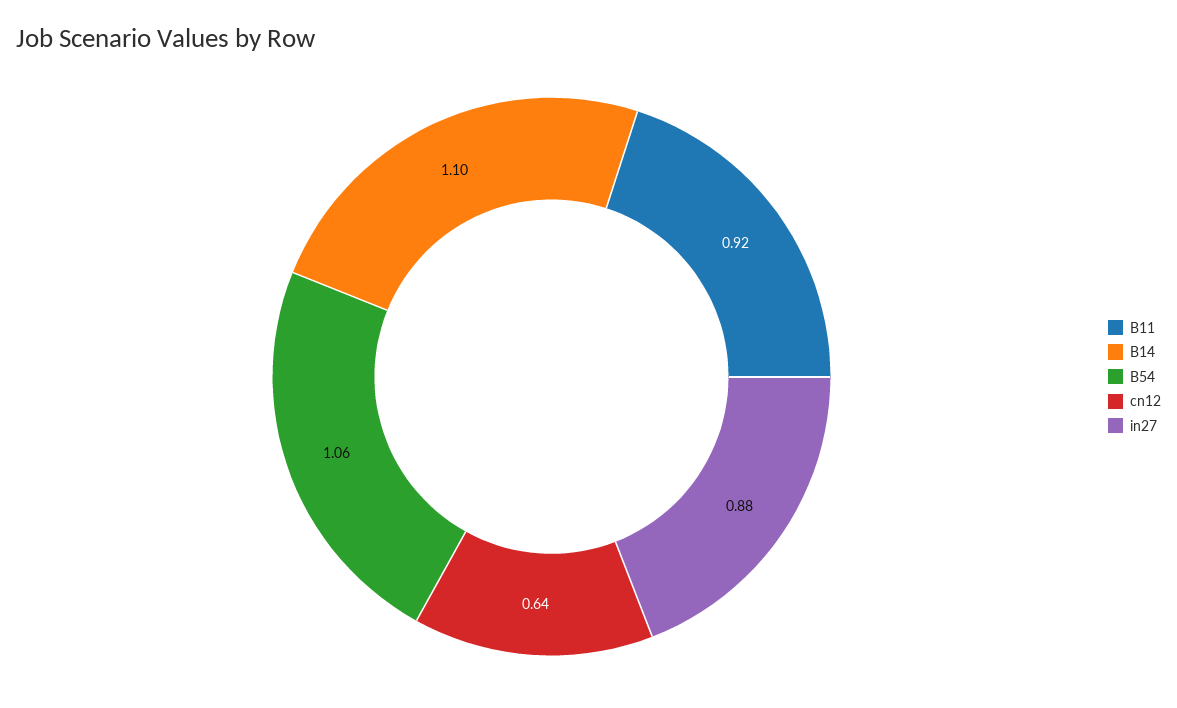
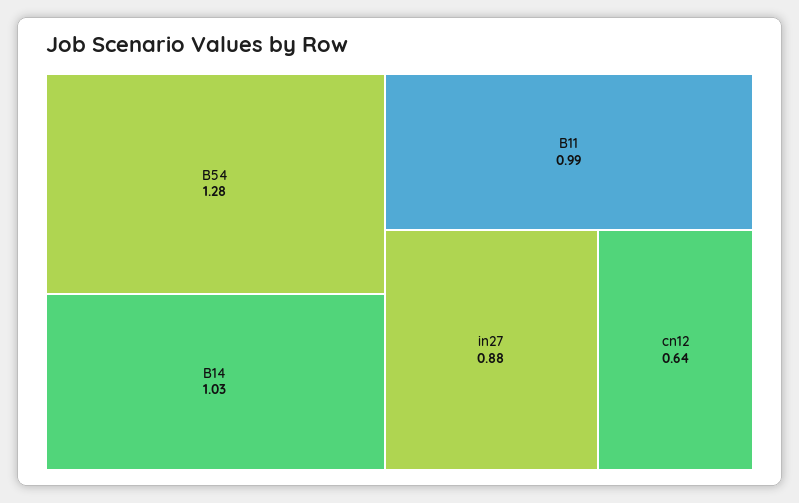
B11: 0.92 -> 0.99
B14: 1.1 -> 1.03
B54: 1.06 -> 1.28

